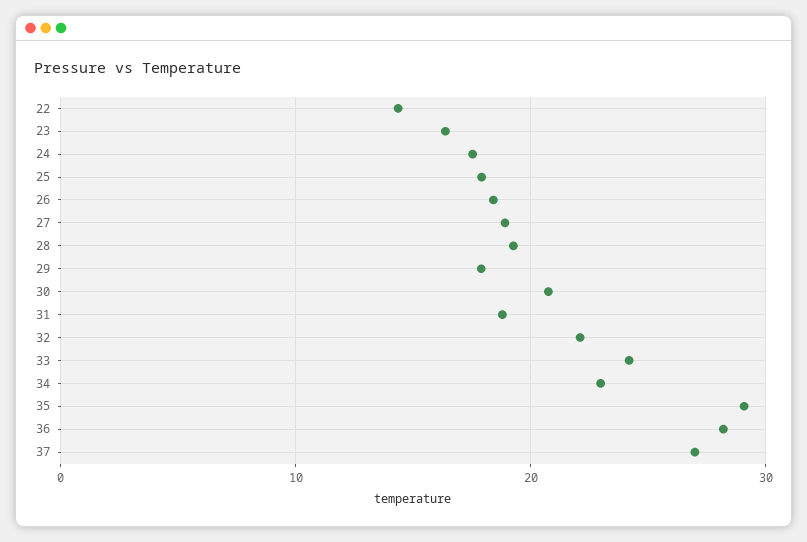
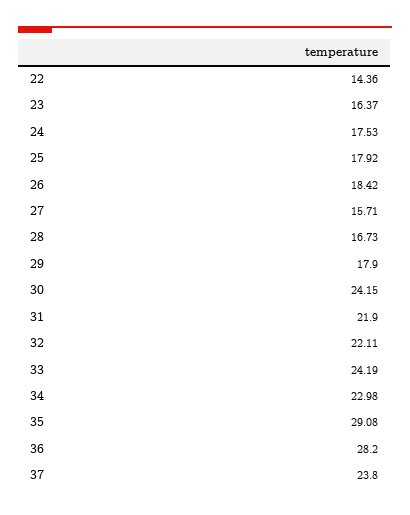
27: 19 -> 15.71
28: 19 -> 16.73
30: 21 -> 24.15
31: 19 -> 21.9
37: 27 -> 23.8

